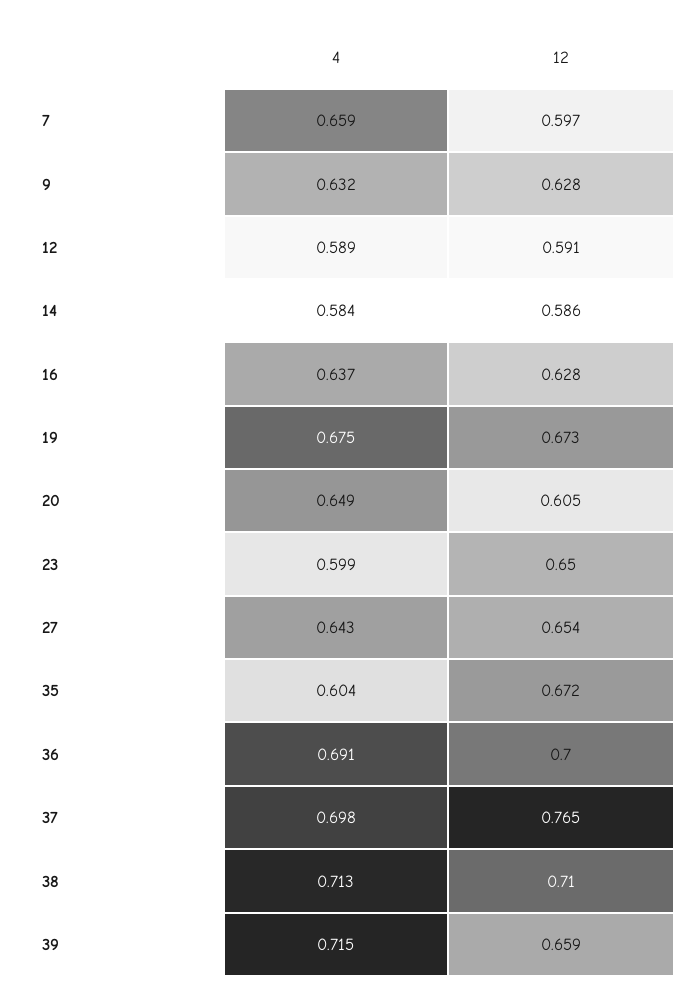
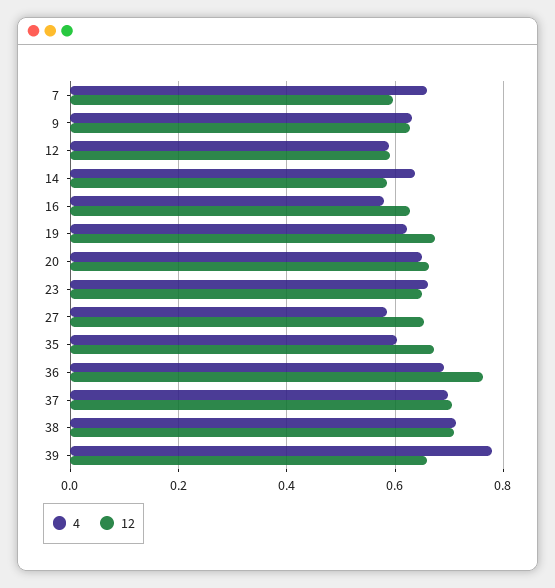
4, 14: 0.584 -> 0.64
4, 16: 0.637 -> 0.58
4, 19: 0.675 -> 0.62
12, 20: 0.605 -> 0.66
4, 23: 0.599 -> 0.66
4, 27: 0.643 -> 0.58
12, 36: 0.7 -> 0.76
12, 37: 0.765 -> 0.7
4, 39: 0.715 -> 0.78

